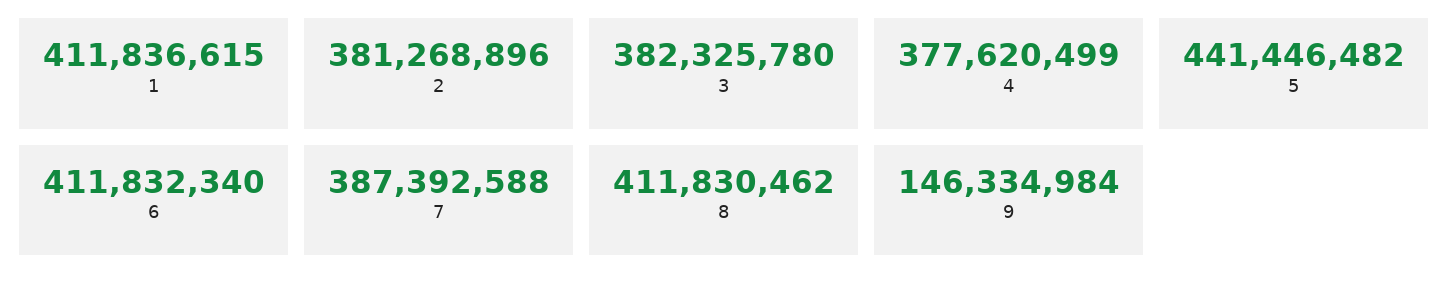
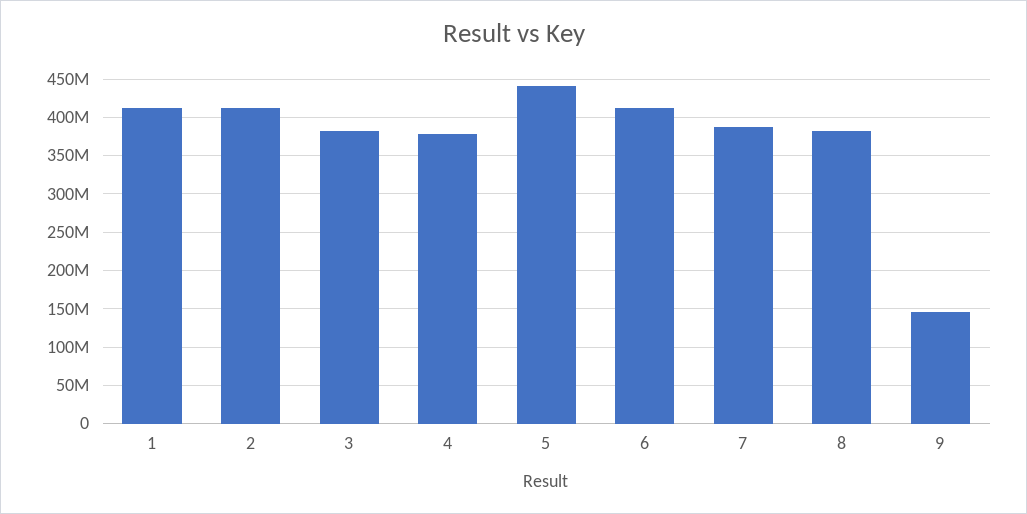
2: 381268896 -> 410000000
8: 411830462 -> 380000000

